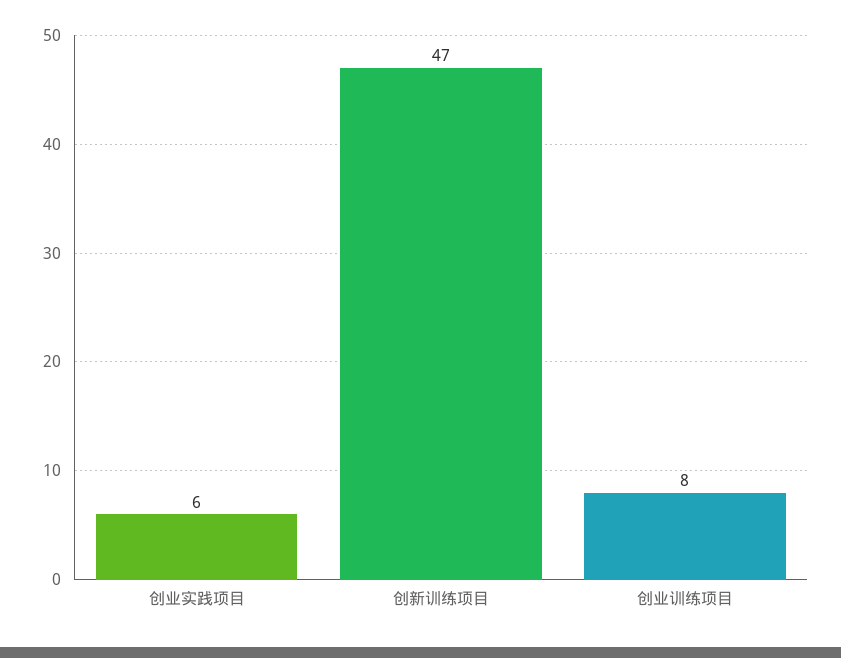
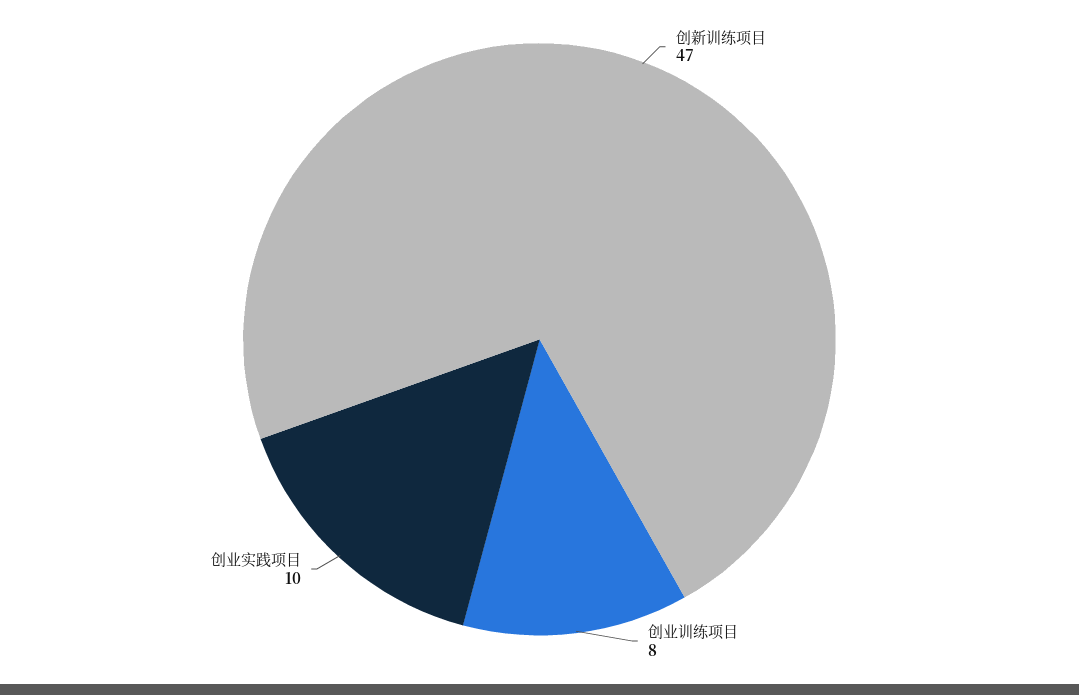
创业实践项目: 6 -> 10

